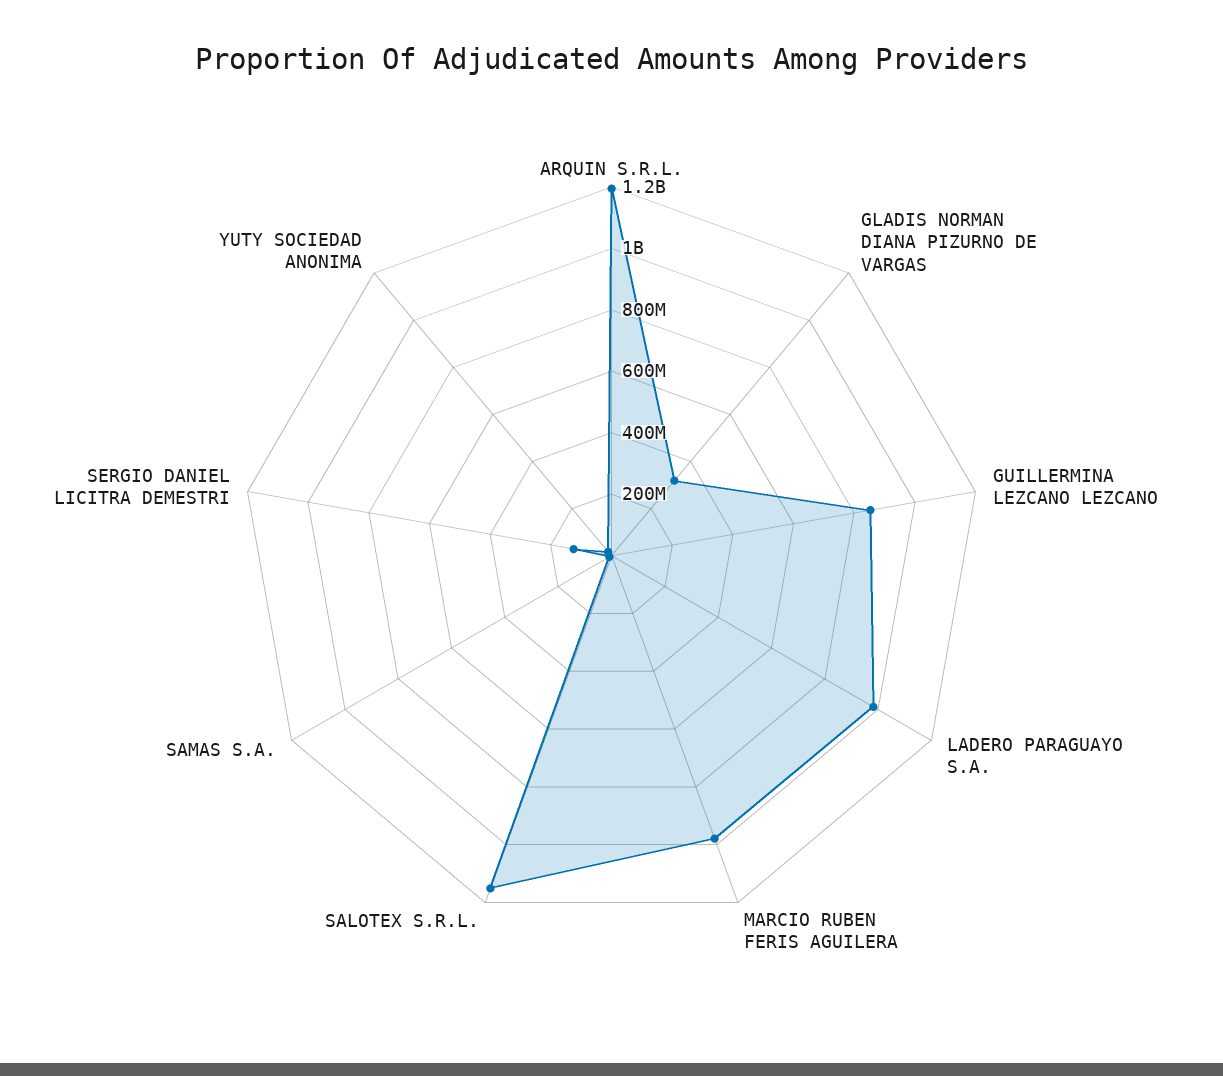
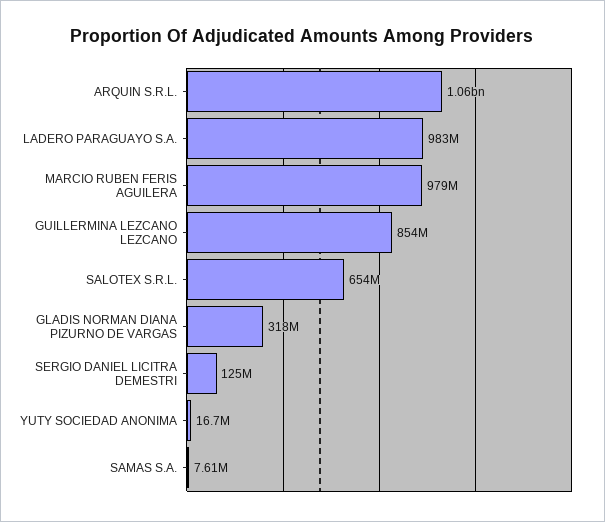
ARQUIN S.R.L.: 1200000000 -> 1060000000
SALOTEX S.R.L.: 1150000000 -> 654000000

